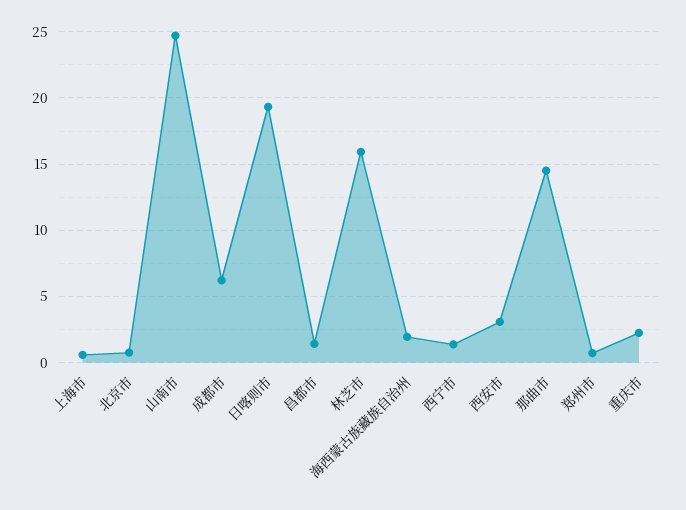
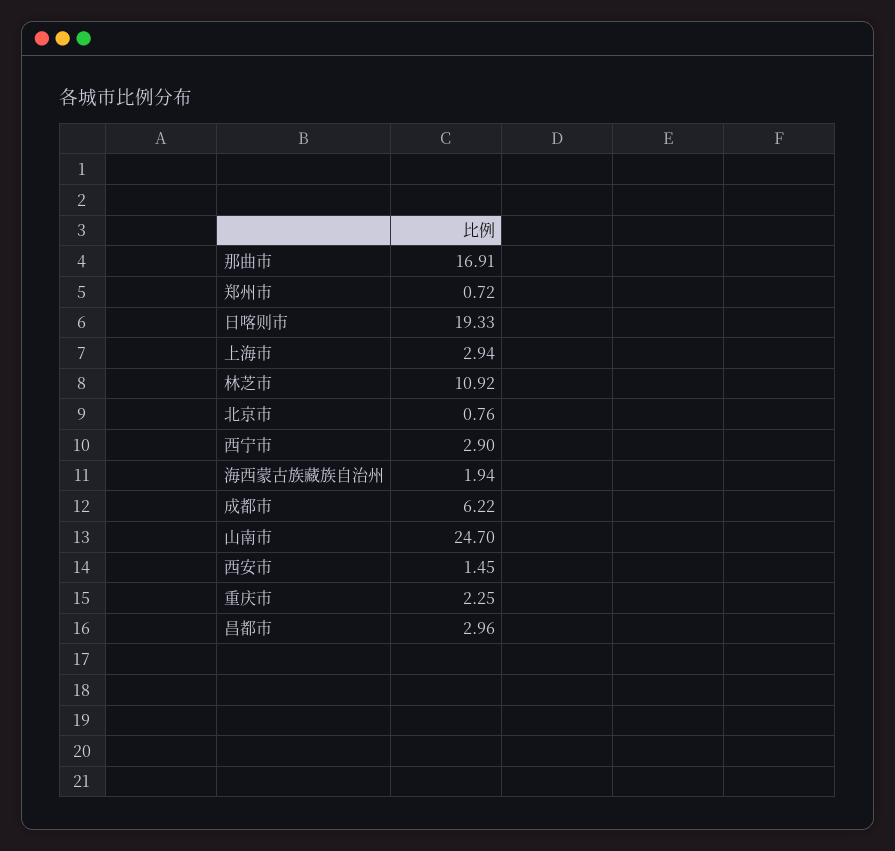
上海市: 0.5 -> 2.94
昌都市: 1.5 -> 2.96
林芝市: 16 -> 10.92
西宁市: 1.5 -> 2.9
西安市: 3 -> 1.45
那曲市: 14.5 -> 16.91

